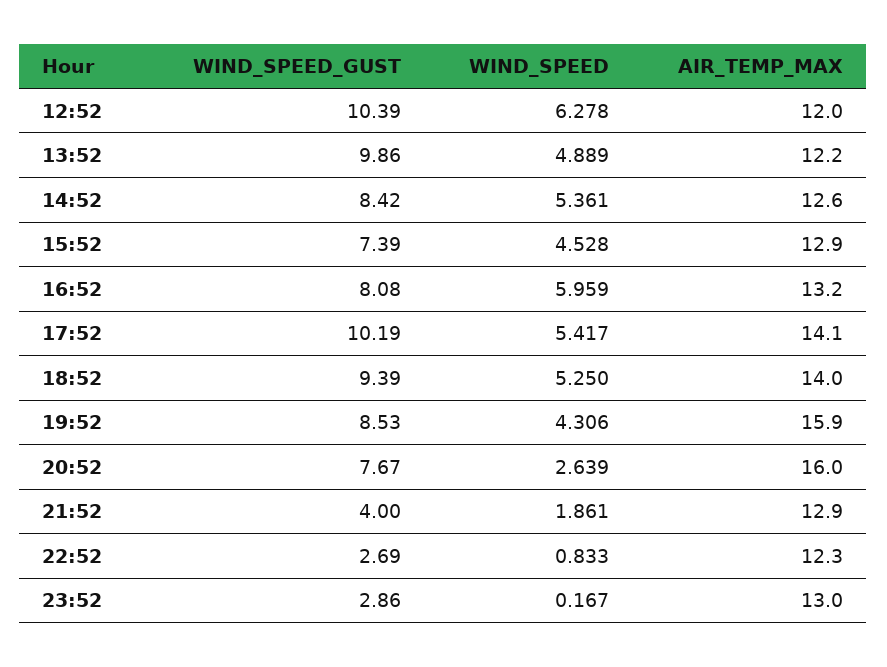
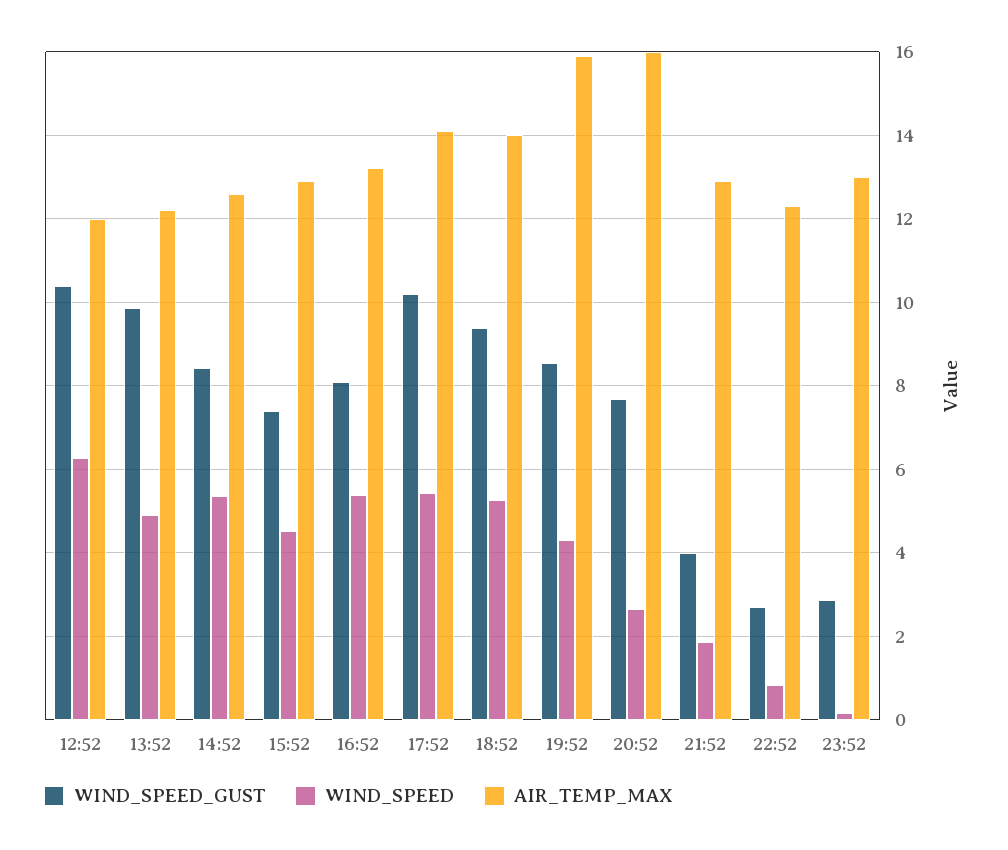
WIND_SPEED, 16:52: 5.959 -> 5.4

